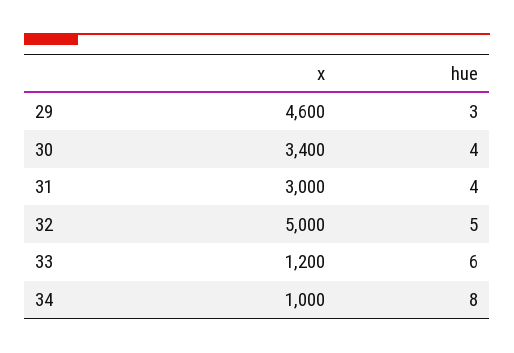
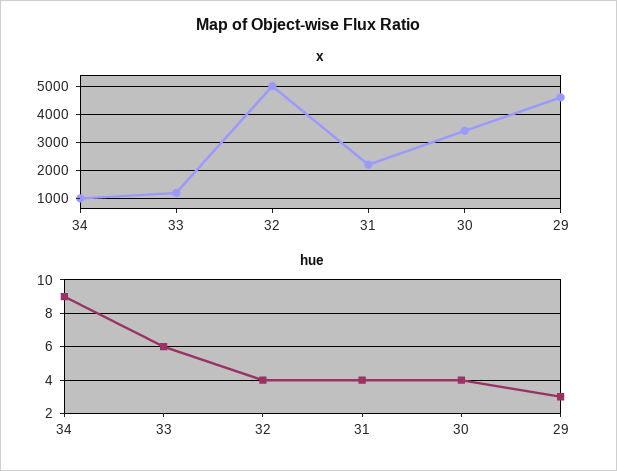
x, 31: 3000 -> 2250
hue, 32: 5 -> 4
hue, 34: 8 -> 9

